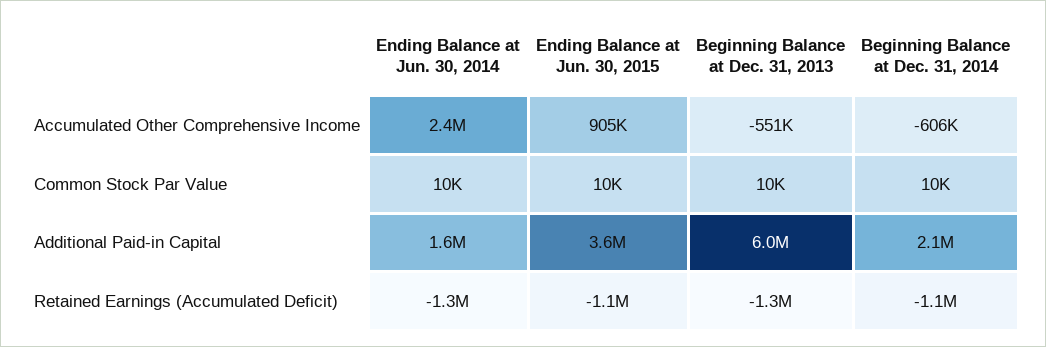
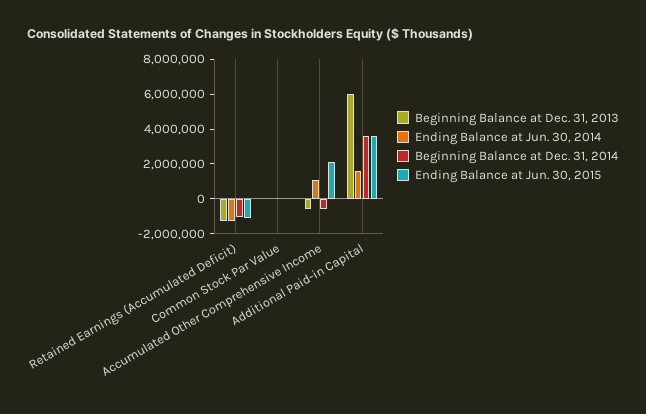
Ending Balance at Jun. 30, 2014, Accumulated Other Comprehensive Income: 2400000 -> 1000000
Ending Balance at Jun. 30, 2015, Accumulated Other Comprehensive Income: 905000 -> 2000000
Beginning Balance at Dec. 31, 2014, Additional Paid-in Capital: 2100000 -> 3500000

